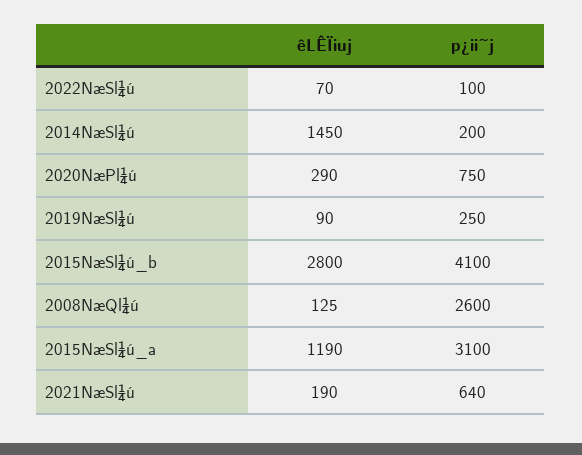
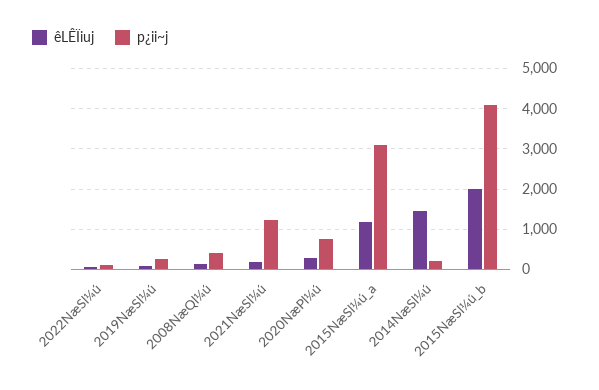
êLÊÏiuj, 2015NæSl¼ú_b: 2800 -> 2000
p¿ii~j, 2008NæQl¼ú: 2600 -> 400
p¿ii~j, 2021NæSl¼ú: 640 -> 1200

